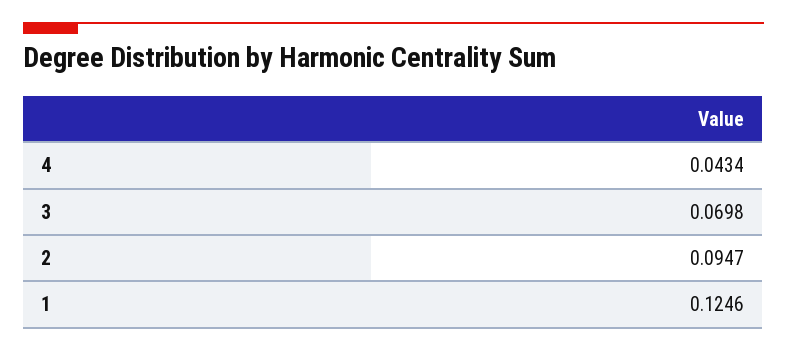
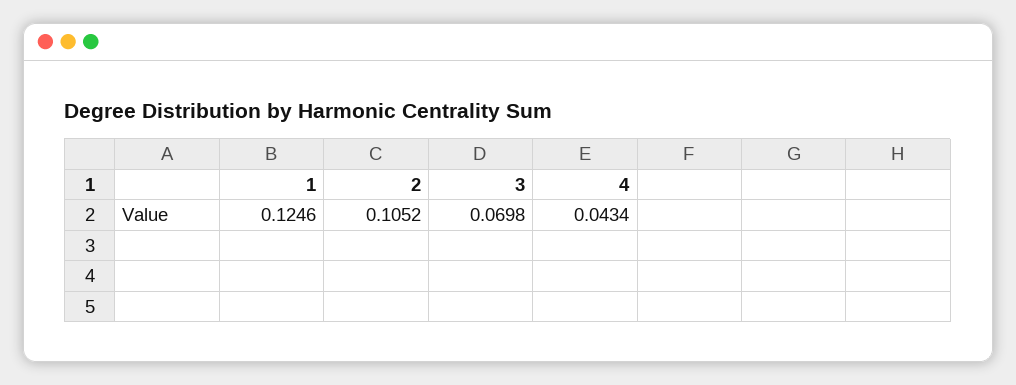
2: 0.0947 -> 0.1052

